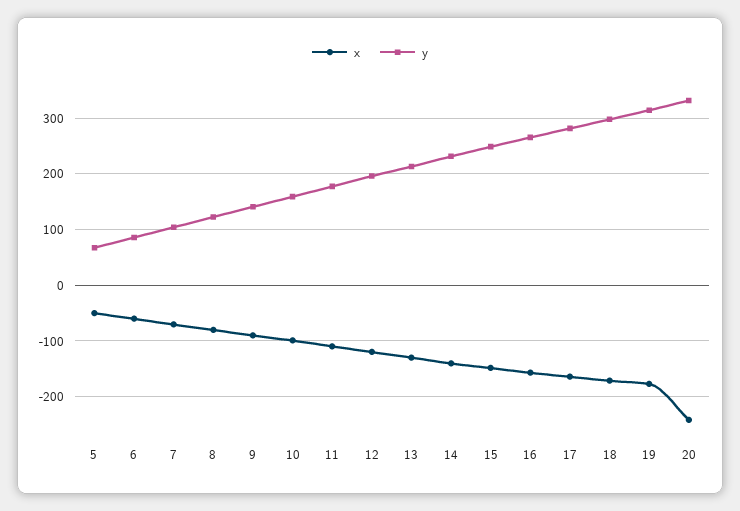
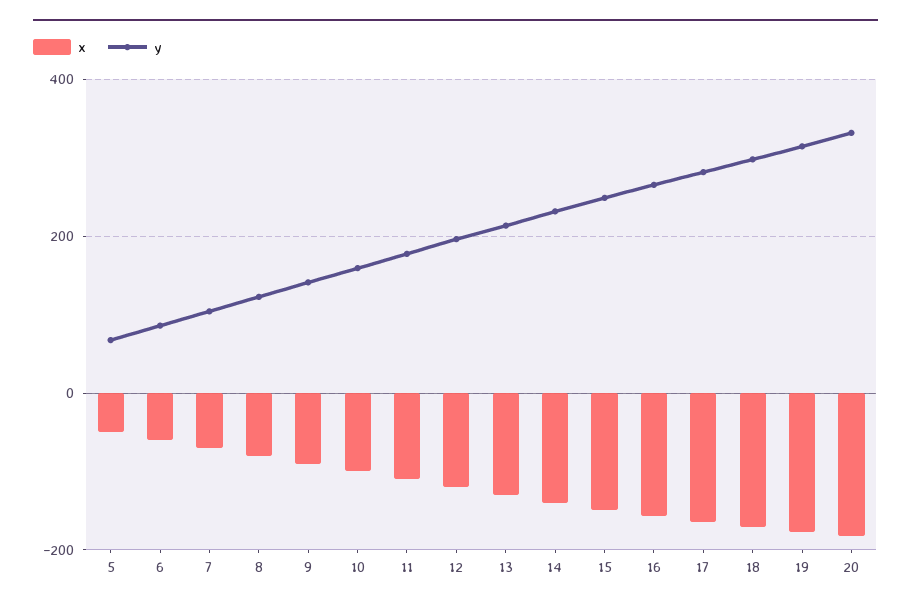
x, 20: -240 -> -180

